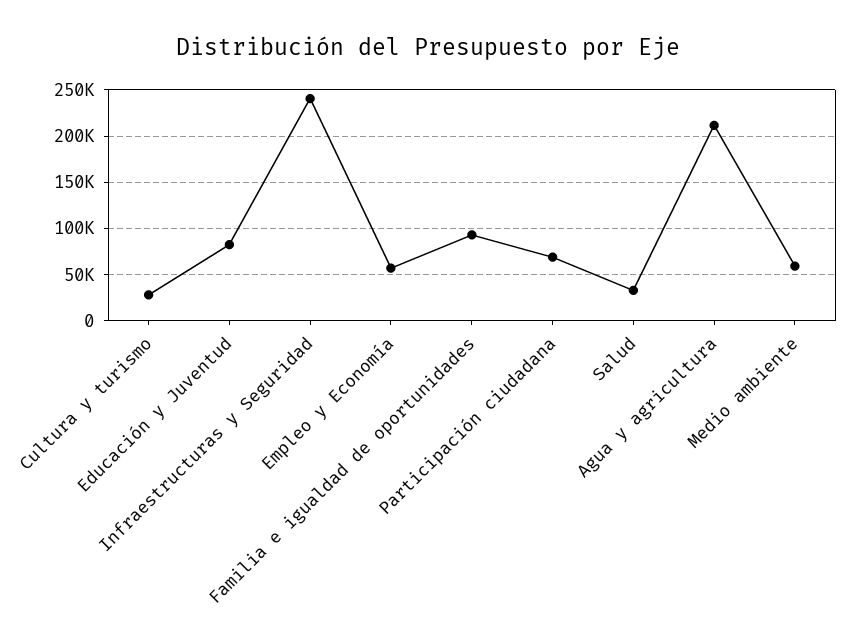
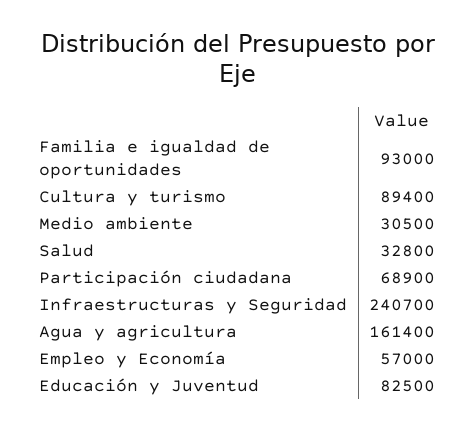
Cultura y turismo: 30000 -> 89400
Agua y agricultura: 210000 -> 161400
Medio ambiente: 60000 -> 30500

